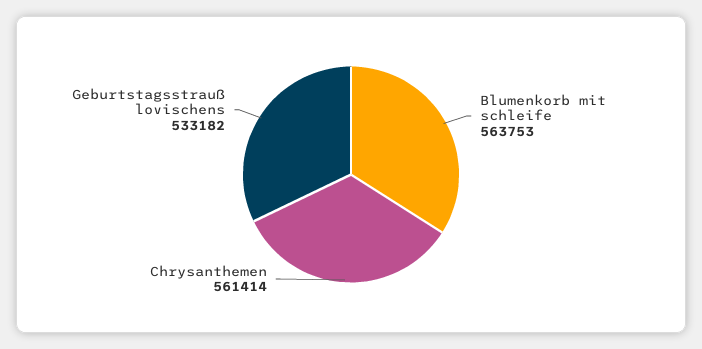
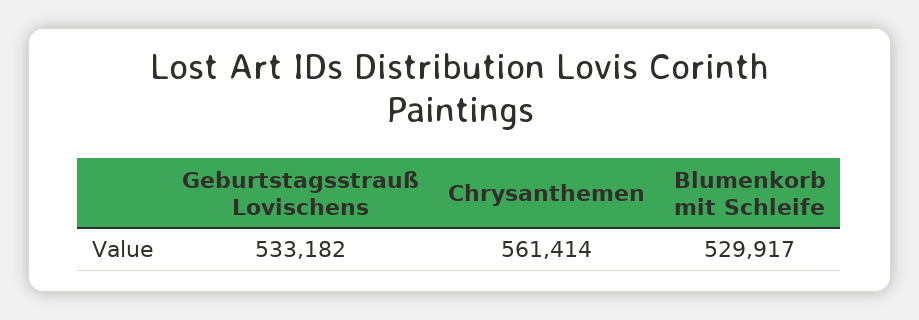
Blumenkorb mit schleife: 563753 -> 529917

